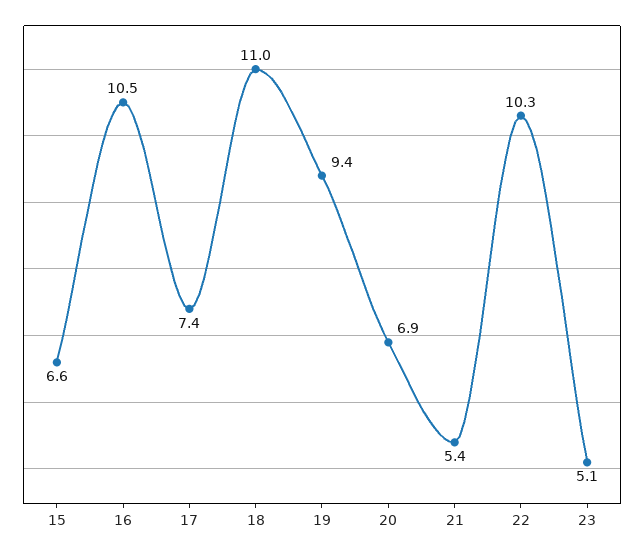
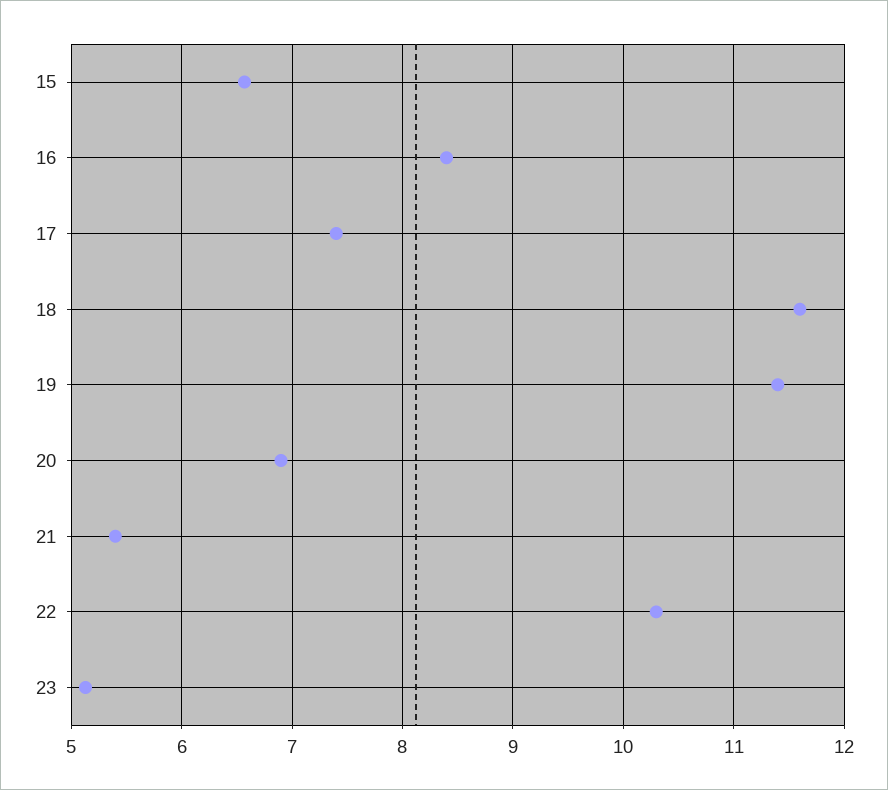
16: 10.5 -> 8.4
18: 11 -> 11.6
19: 9.4 -> 11.4

